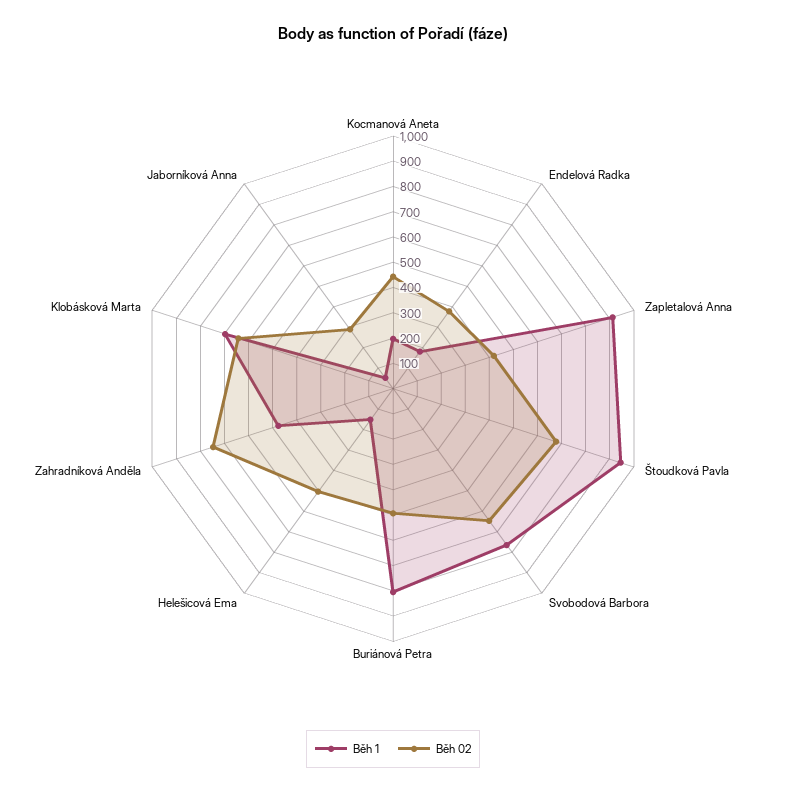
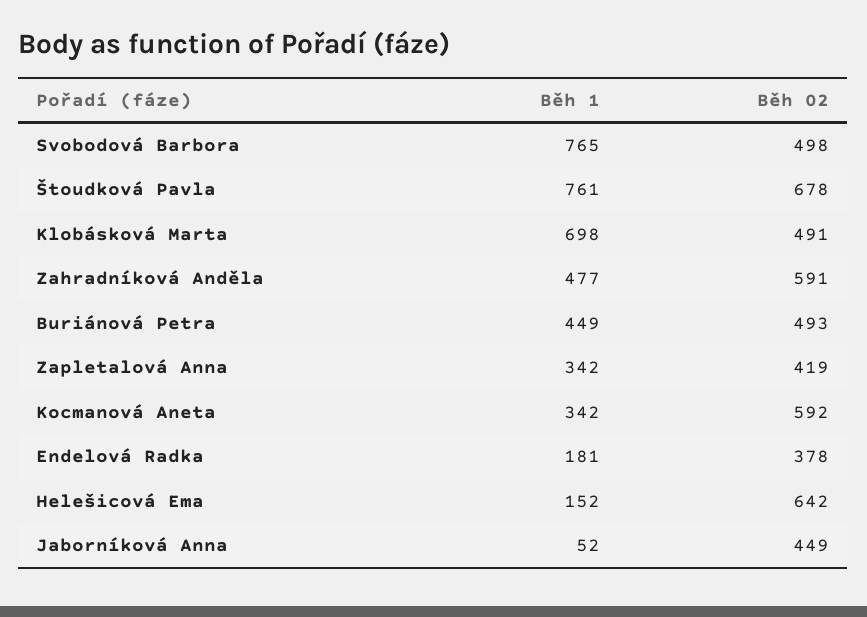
Běh 1, Kocmanová Aneta: 200 -> 342
Běh 02, Kocmanová Aneta: 450 -> 592
Běh 1, Zapletalová Anna: 900 -> 342
Běh 1, Štoudková Pavla: 950 -> 761
Běh 02, Svobodová Barbora: 650 -> 498
Běh 1, Buriánová Petra: 800 -> 449
Běh 02, Helešicová Ema: 500 -> 642
Běh 02, Zahradníková Anděla: 750 -> 591
Běh 02, Klobásková Marta: 650 -> 491
Běh 02, Jaborníková Anna: 300 -> 449

